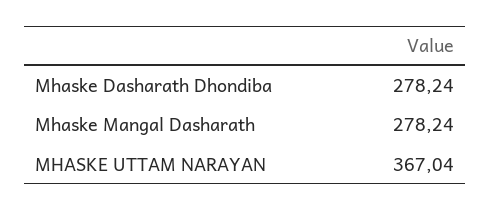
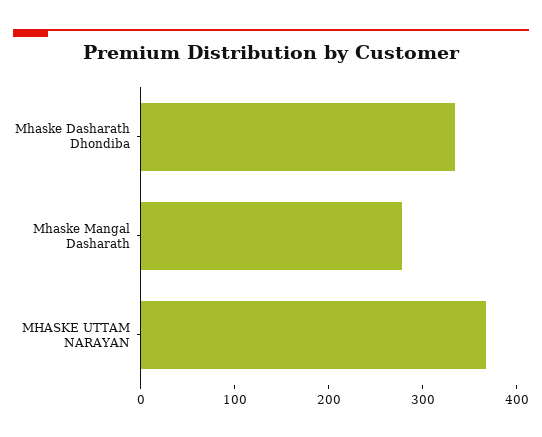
Mhaske Dasharath Dhondiba: 278.24 -> 340

